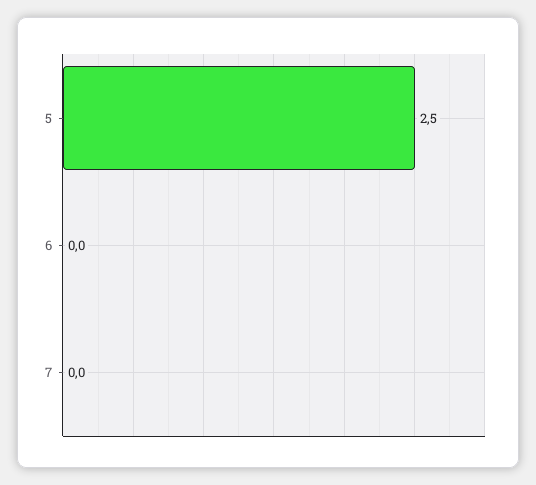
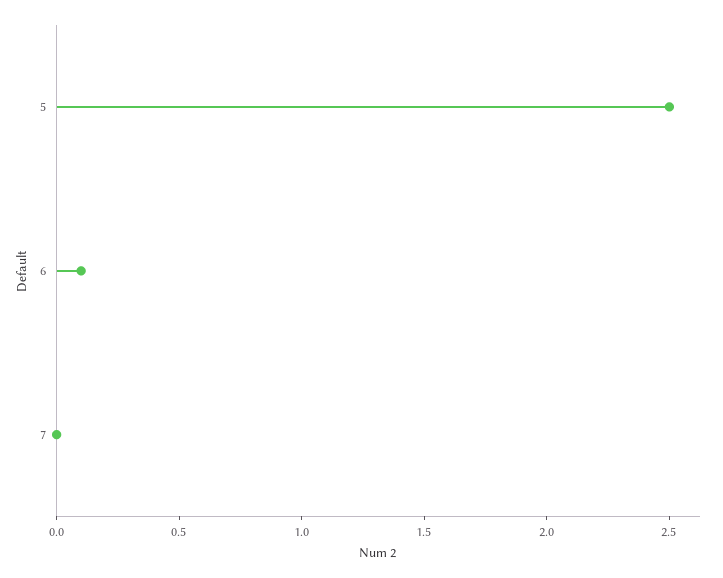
6: 0 -> 0.1

